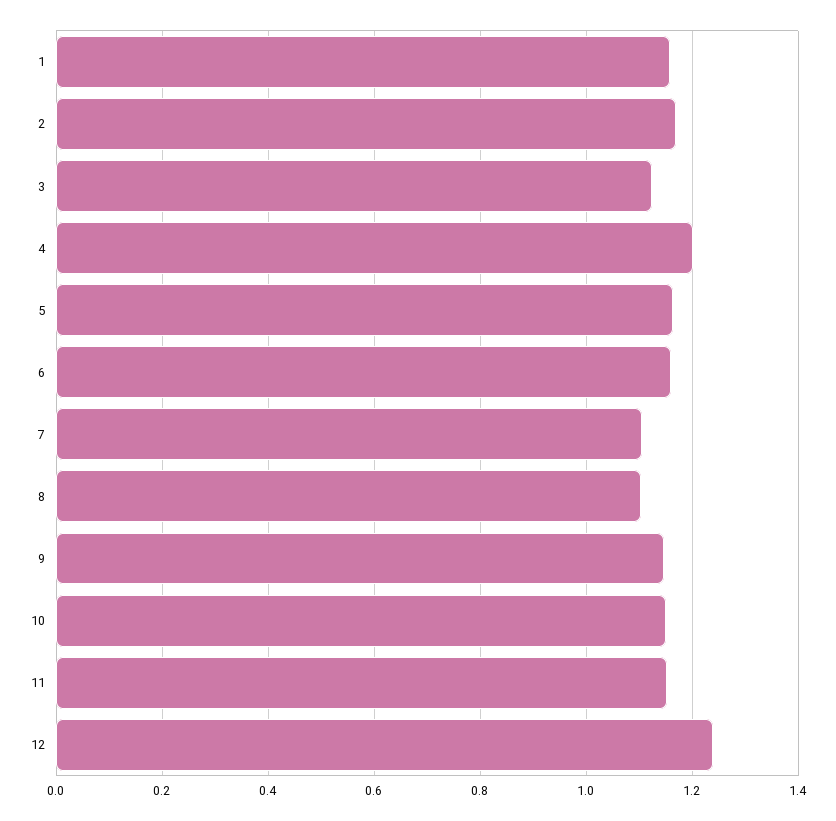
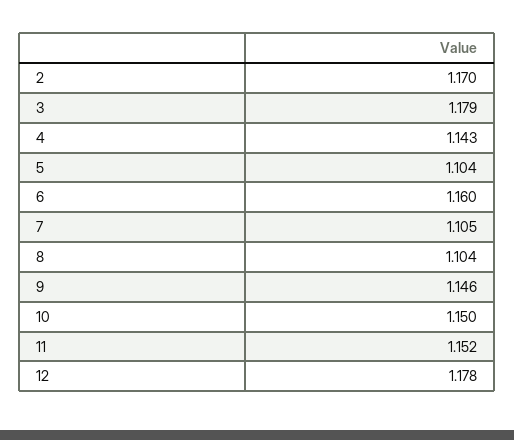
1: 1.16 -> none
3: 1.12 -> 1.179
4: 1.2 -> 1.143
5: 1.16 -> 1.104
12: 1.24 -> 1.178

